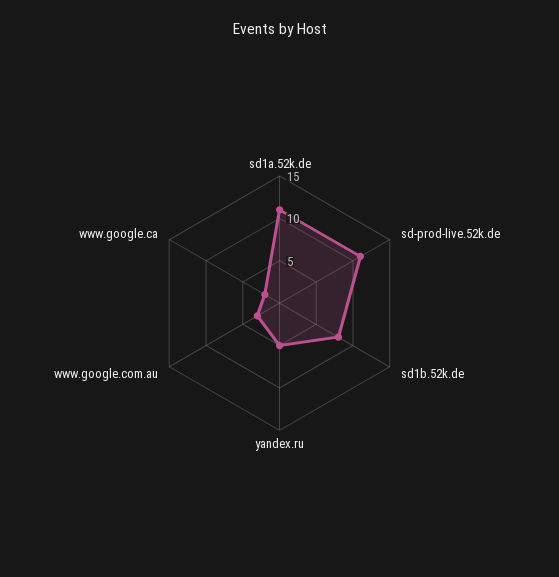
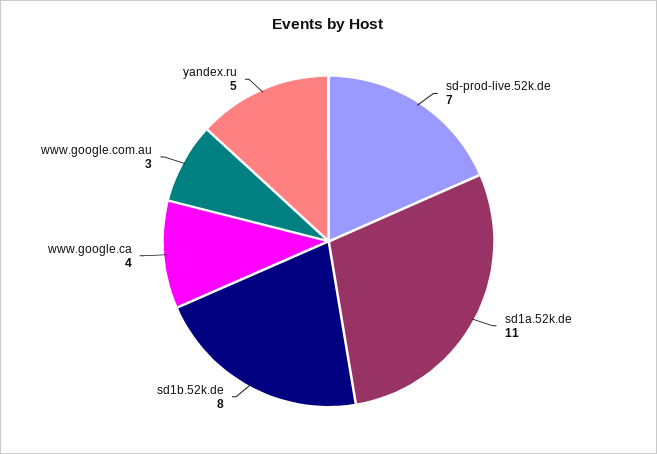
sd-prod-live.52k.de: 11 -> 7
www.google.ca: 2 -> 4

